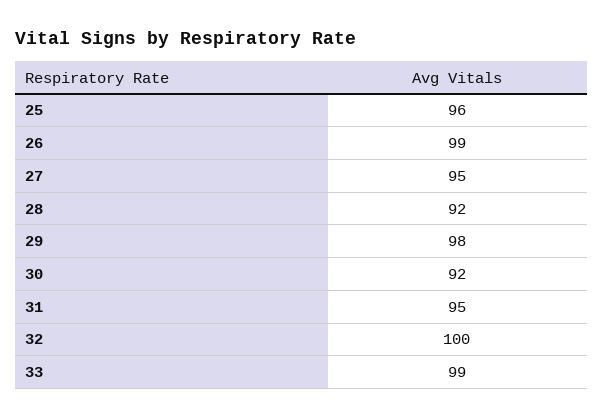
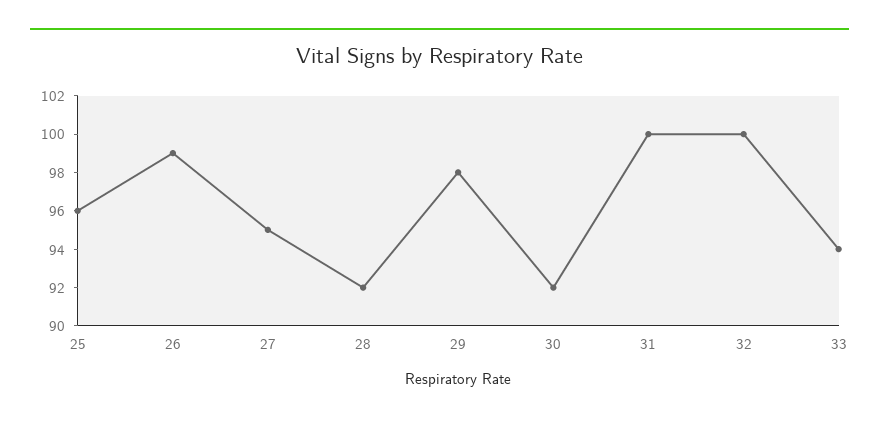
31: 95 -> 100
33: 99 -> 94

